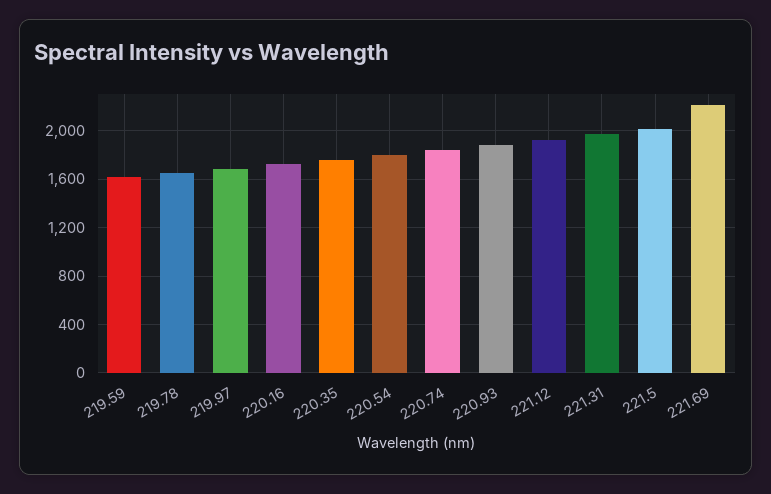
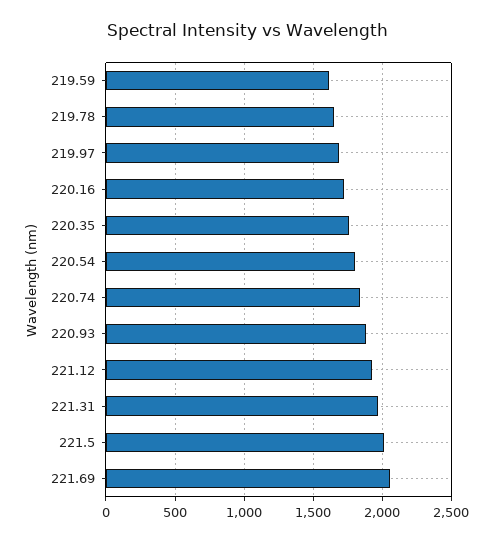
221.69: 2200 -> 2050

